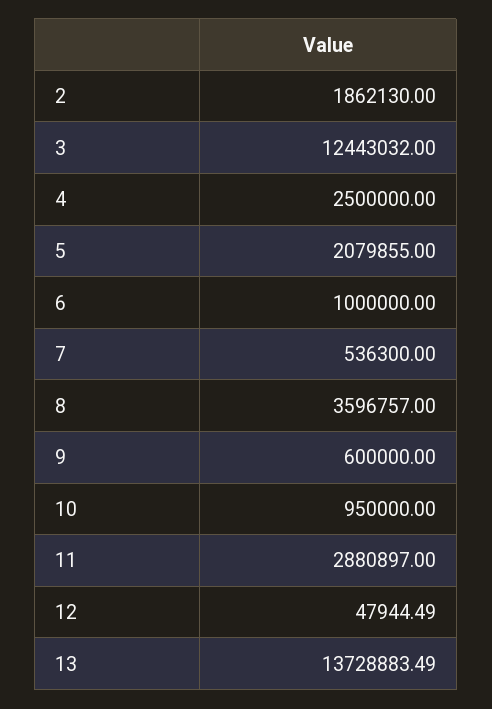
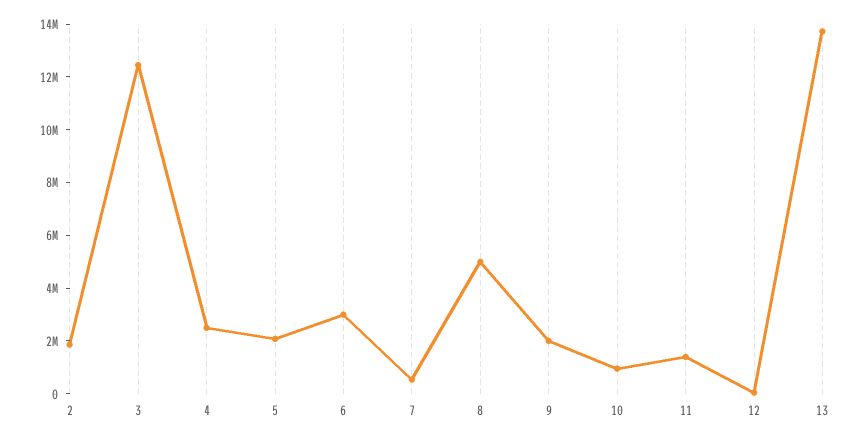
6: 1000000 -> 3000000
8: 3596757 -> 5000000
9: 600000 -> 2000000
11: 2880897 -> 1500000

